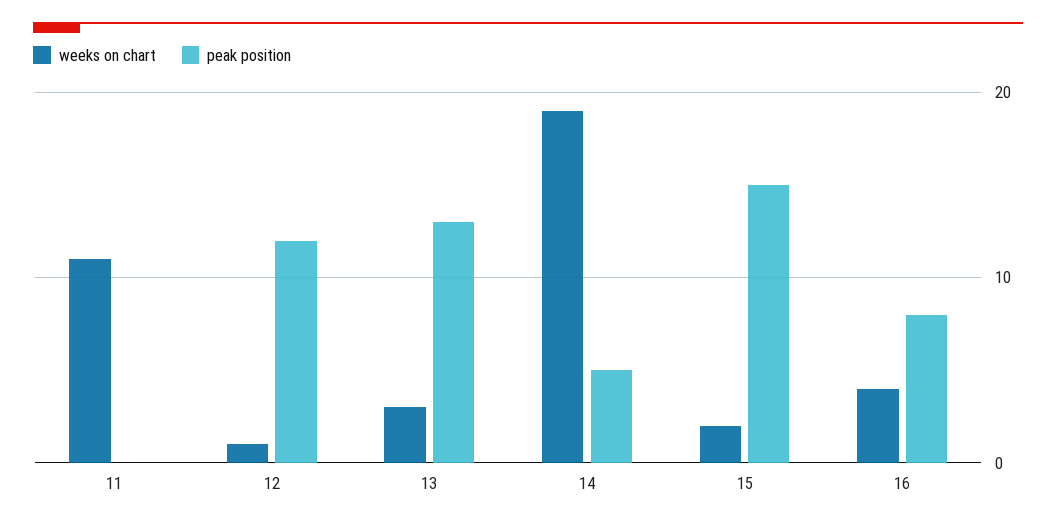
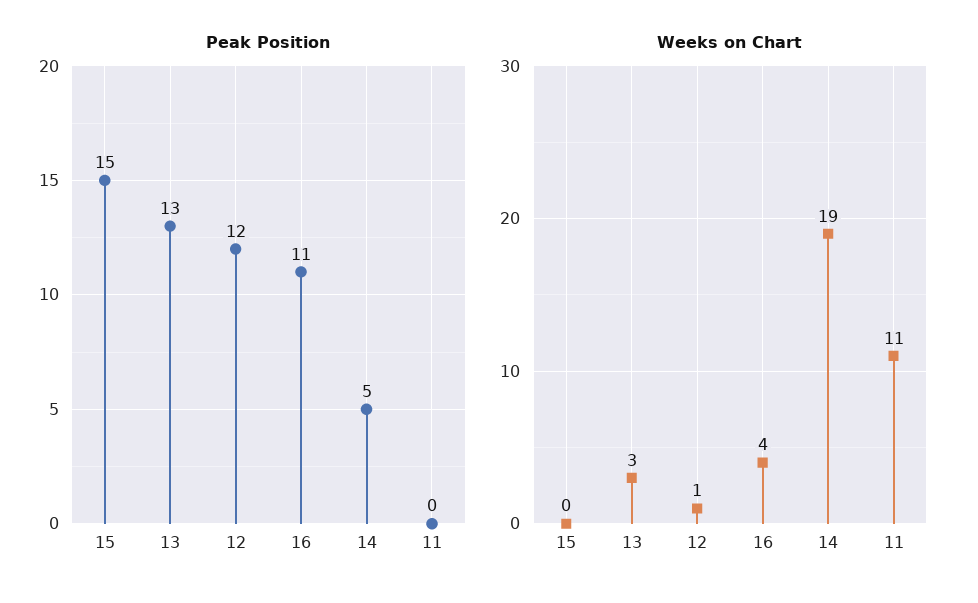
weeks on chart, 15: 2 -> 0
peak position, 16: 8 -> 11

